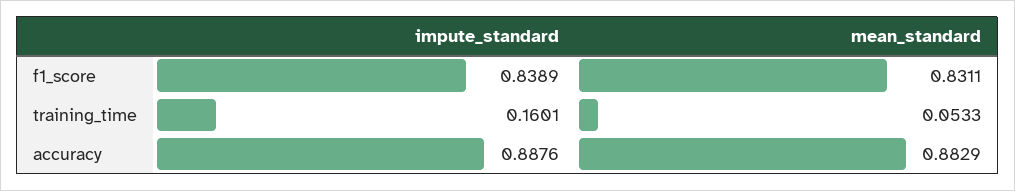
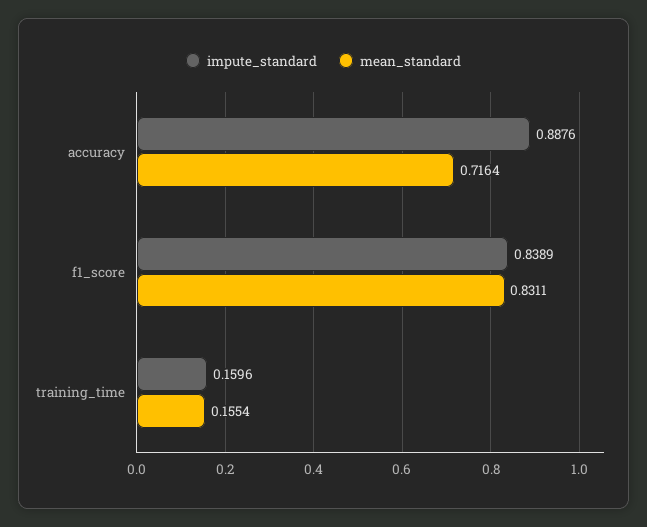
impute_standard, training_time: 0.1601 -> 0.1596
mean_standard, training_time: 0.0533 -> 0.1554
mean_standard, accuracy: 0.8829 -> 0.7164

